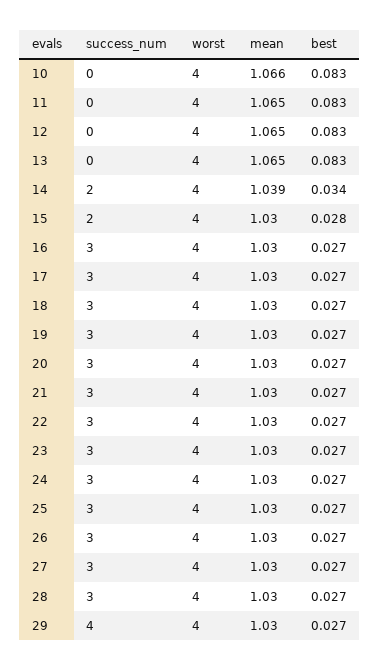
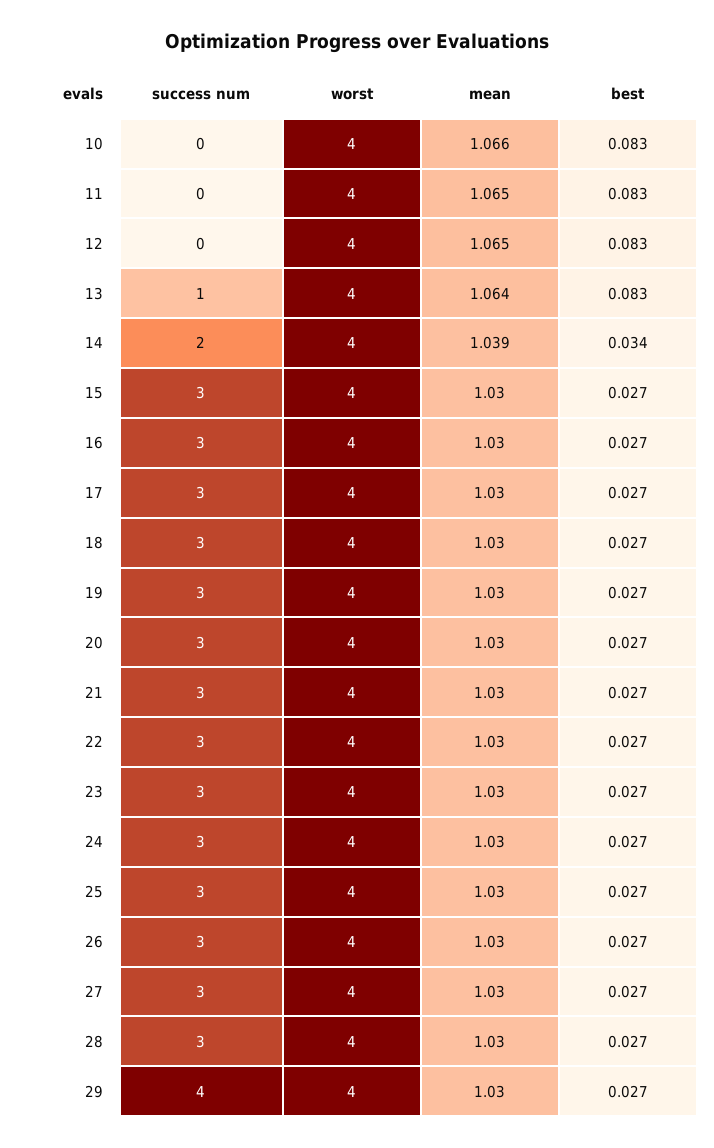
success_num, 13: 0 -> 1
mean, 13: 1.065 -> 1.064
success_num, 15: 2 -> 3
best, 15: 0.028 -> 0.027

